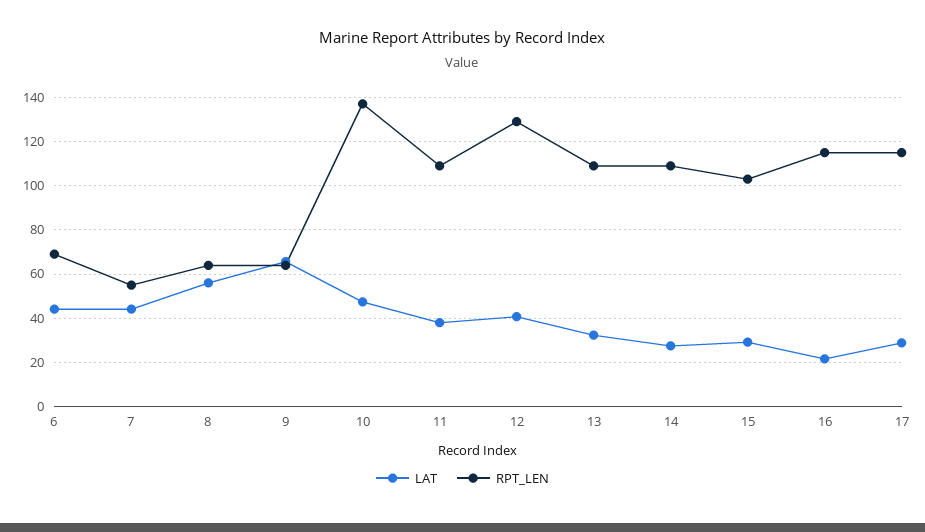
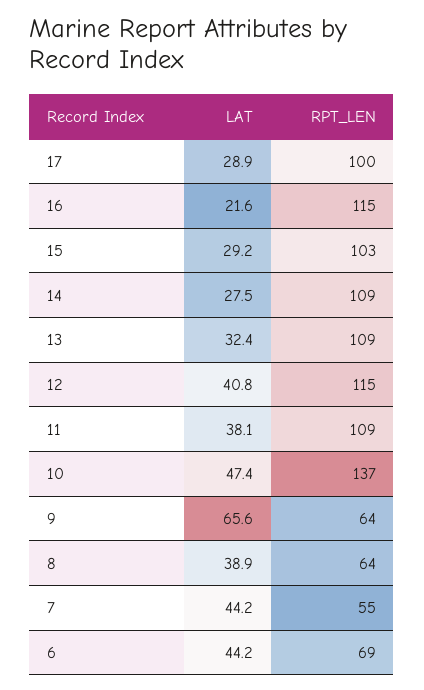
LAT, 8: 55 -> 38.9
RPT_LEN, 12: 130 -> 115
RPT_LEN, 17: 115 -> 100

